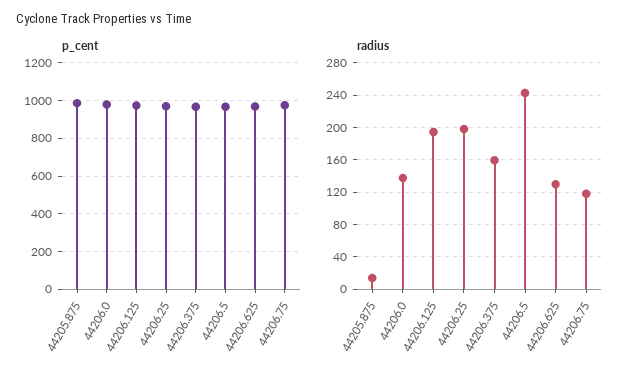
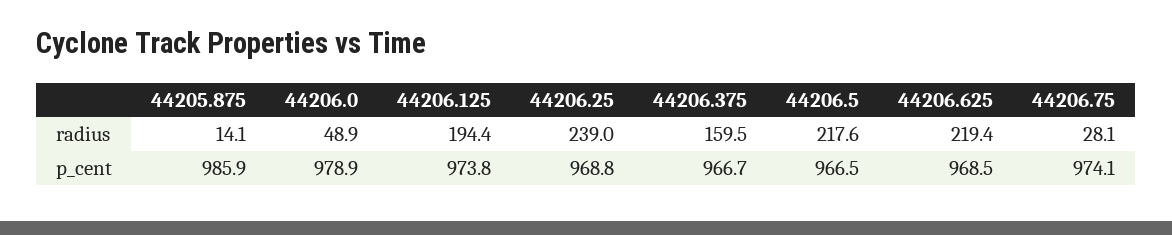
radius, 44206.0: 140 -> 48.9
radius, 44206.25: 200 -> 239
radius, 44206.5: 240 -> 217.6
radius, 44206.625: 130 -> 219.4
radius, 44206.75: 120 -> 28.1

